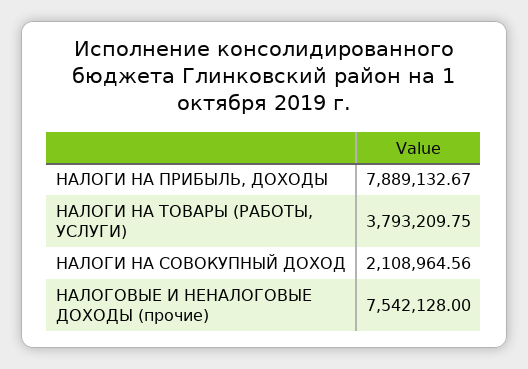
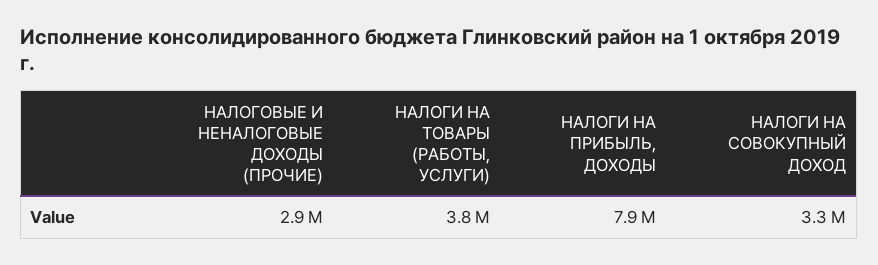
НАЛОГИ НА СОВОКУПНЫЙ ДОХОД: 2108964.56 -> 3300000
НАЛОГОВЫЕ И НЕНАЛОГОВЫЕ ДОХОДЫ (прочие): 7542128 -> 2900000

